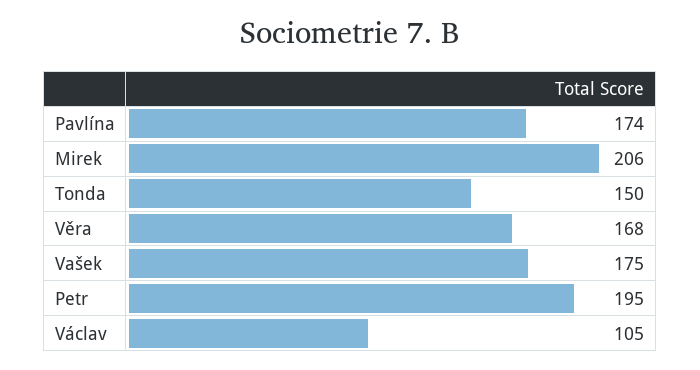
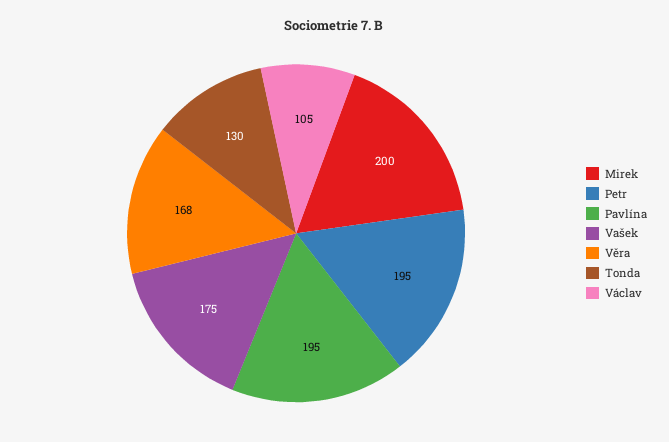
Pavlína: 174 -> 195
Mirek: 206 -> 200
Tonda: 150 -> 130

